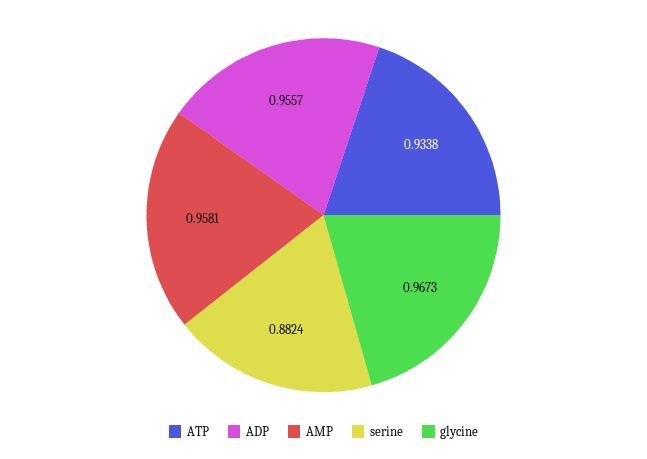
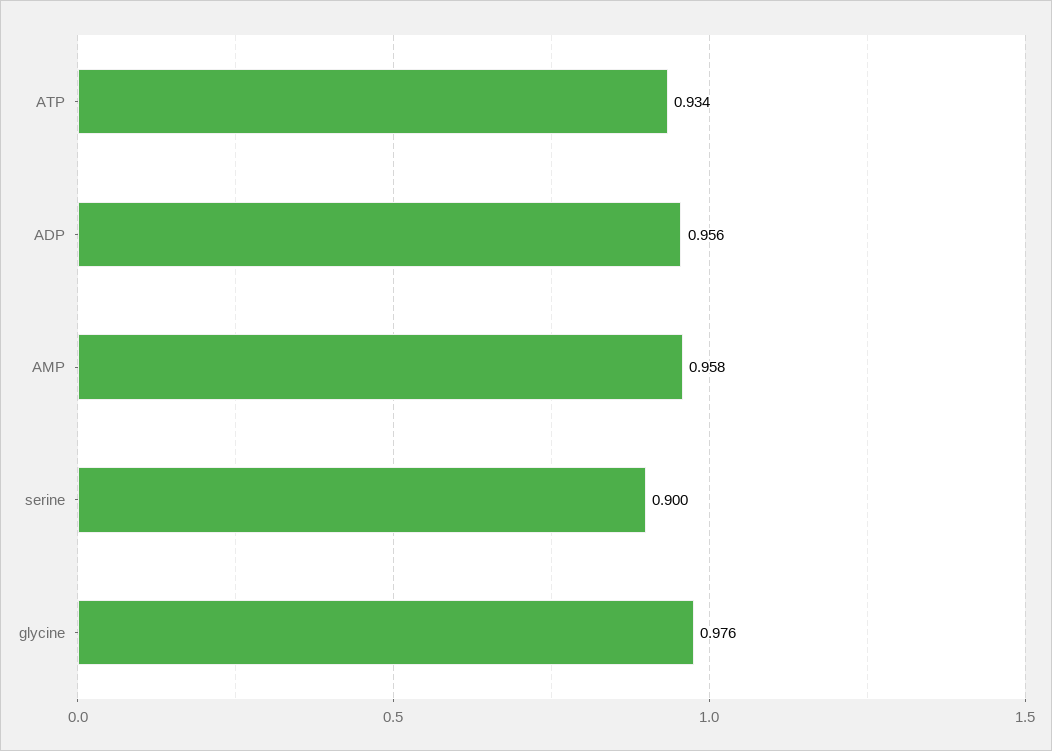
serine: 0.8824 -> 0.9
glycine: 0.9673 -> 0.976

